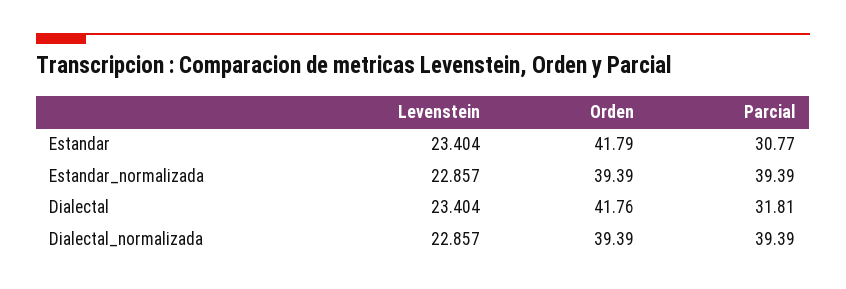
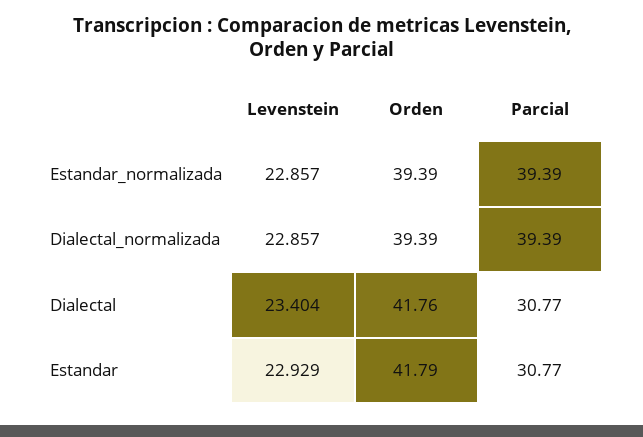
Levenstein, Estandar: 23.404 -> 22.929
Parcial, Dialectal: 31.81 -> 30.77

